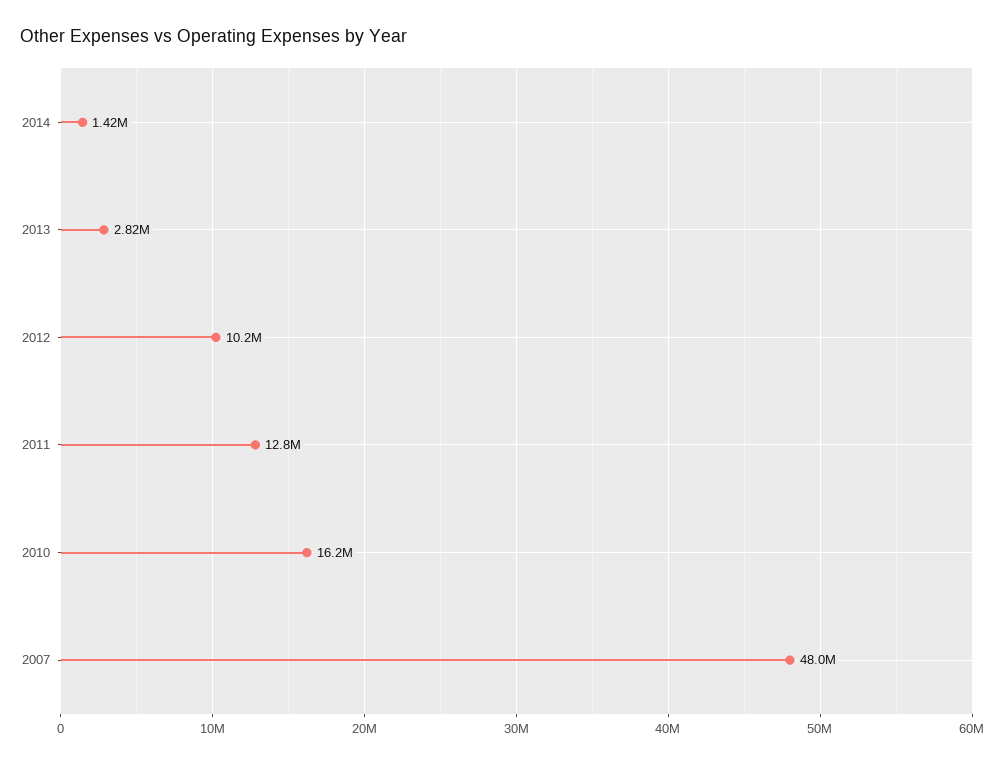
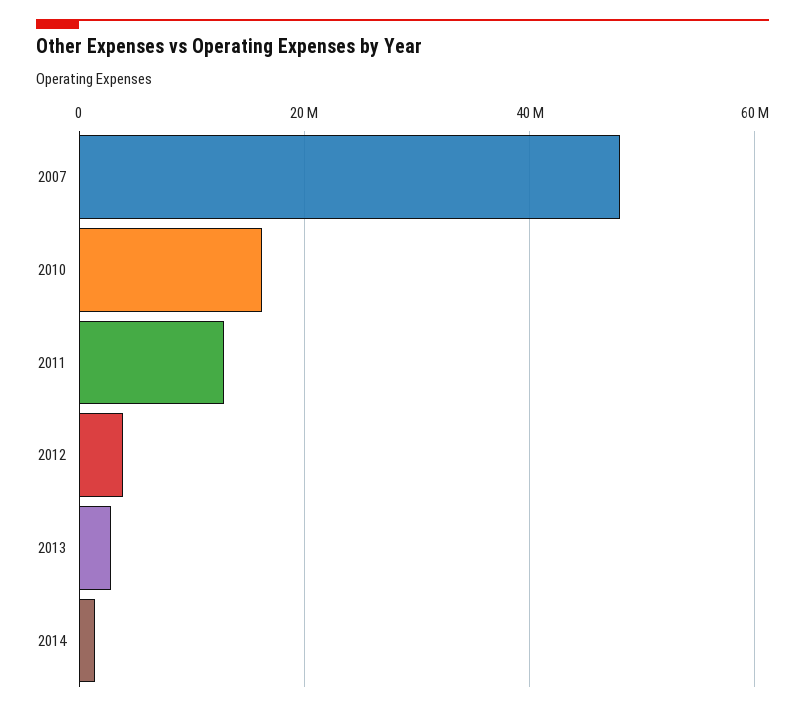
2012: 10200000 -> 4000000

